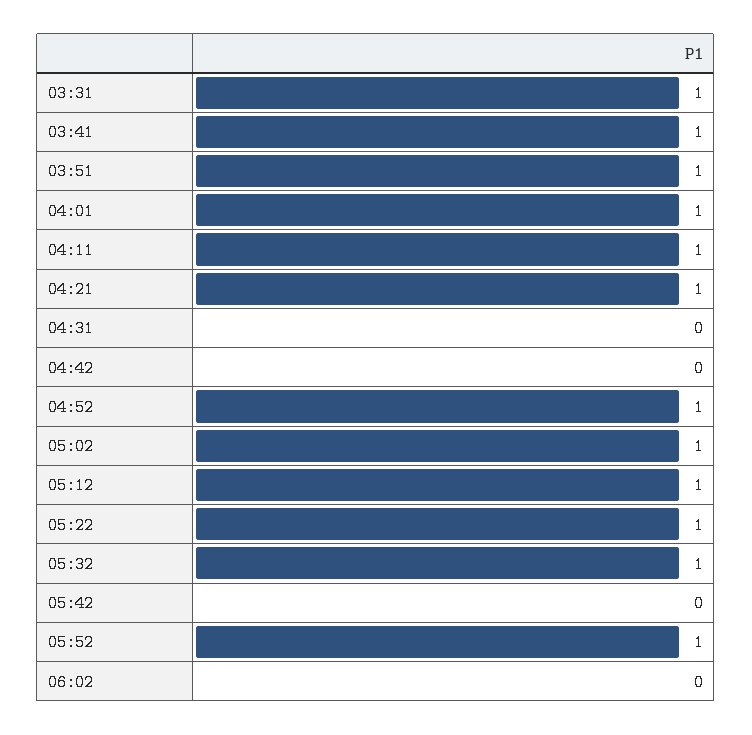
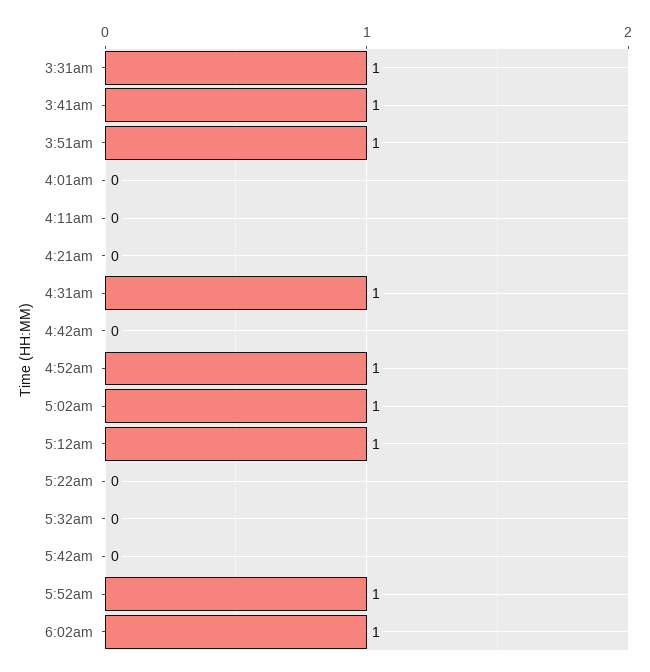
04:01: 1 -> 0
04:11: 1 -> 0
04:21: 1 -> 0
04:31: 0 -> 1
05:22: 1 -> 0
05:32: 1 -> 0
06:02: 0 -> 1

